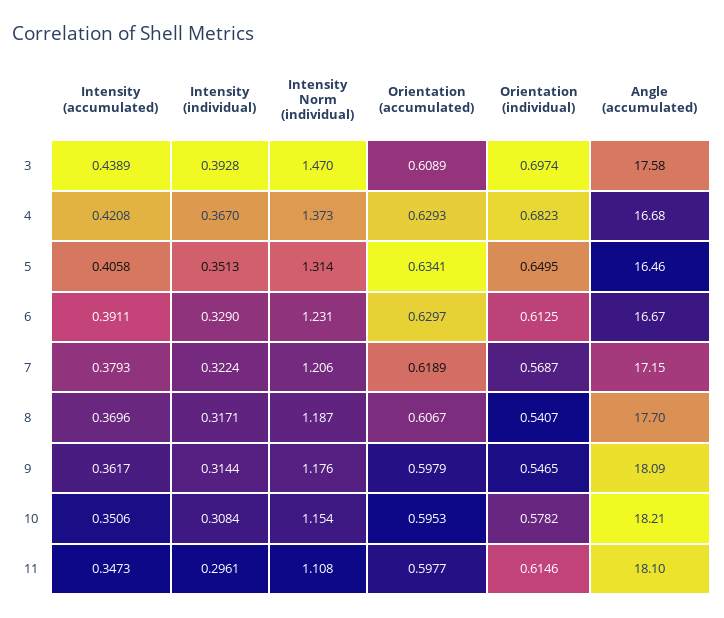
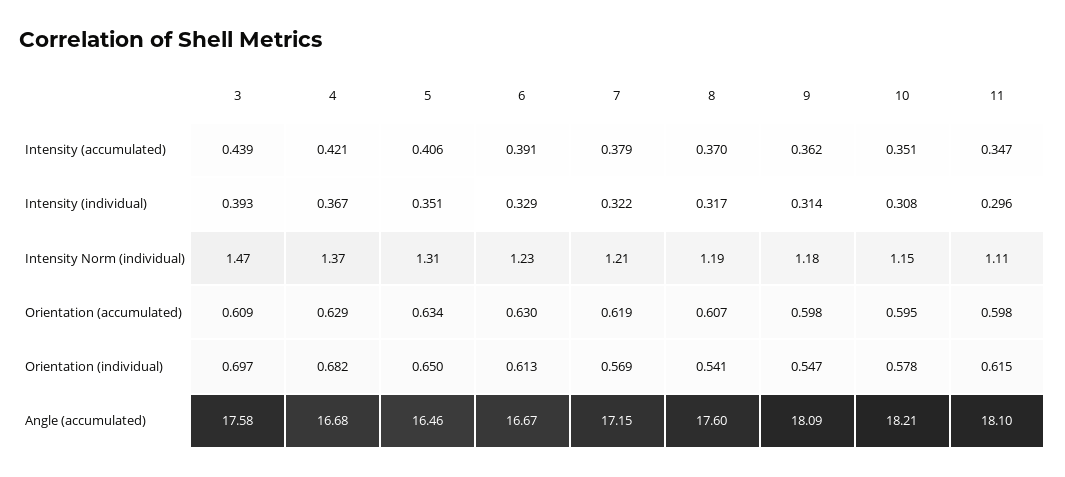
Angle (accumulated), 8: 17.7 -> 17.6

